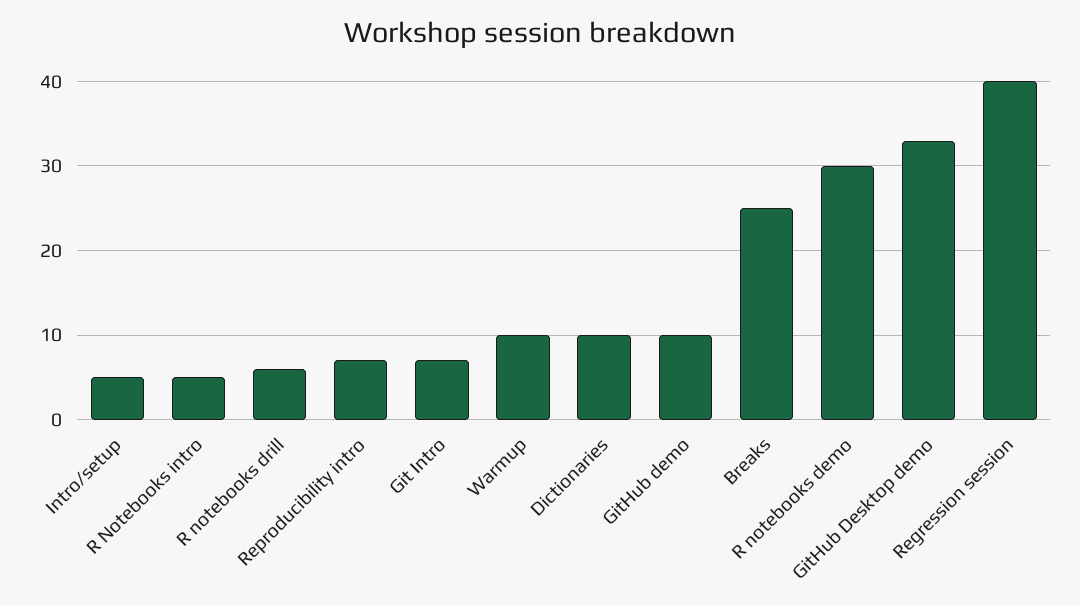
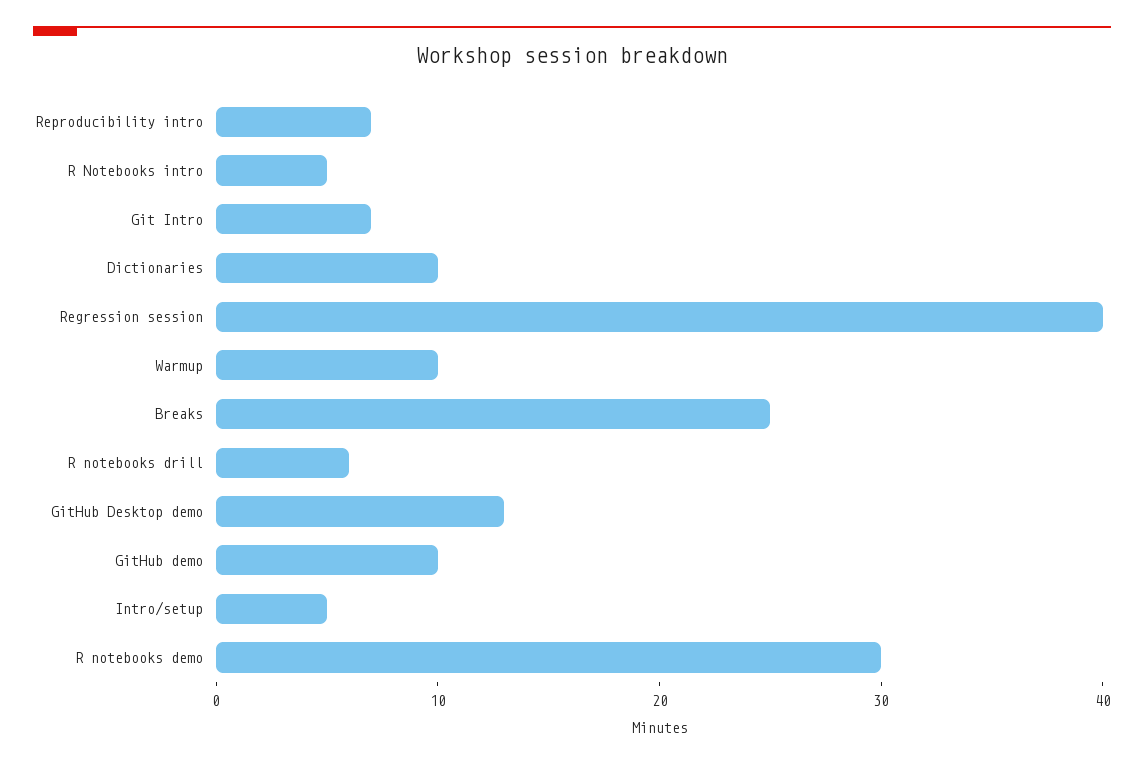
GitHub Desktop demo: 33 -> 13

